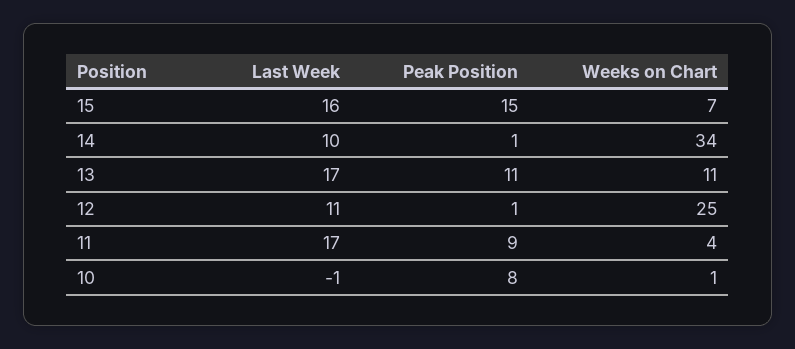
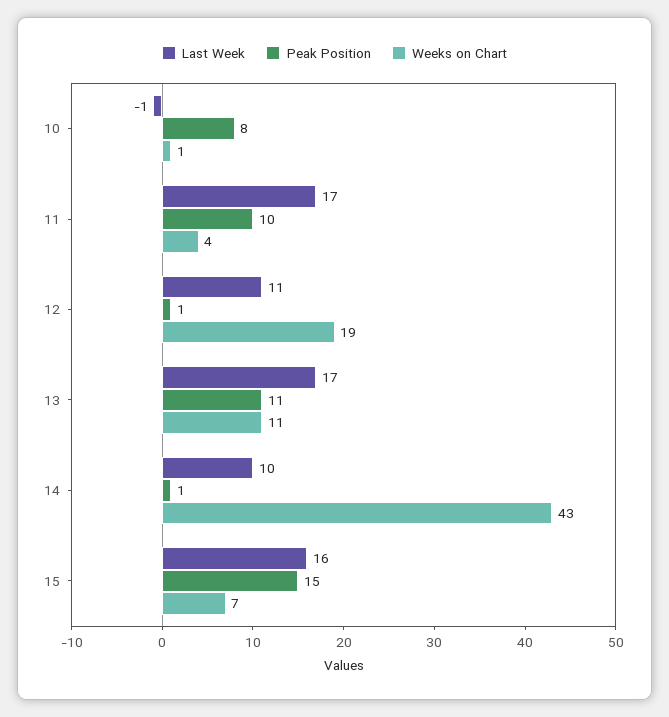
Weeks on Chart, 14: 34 -> 43
Weeks on Chart, 12: 25 -> 19
Peak Position, 11: 9 -> 10

